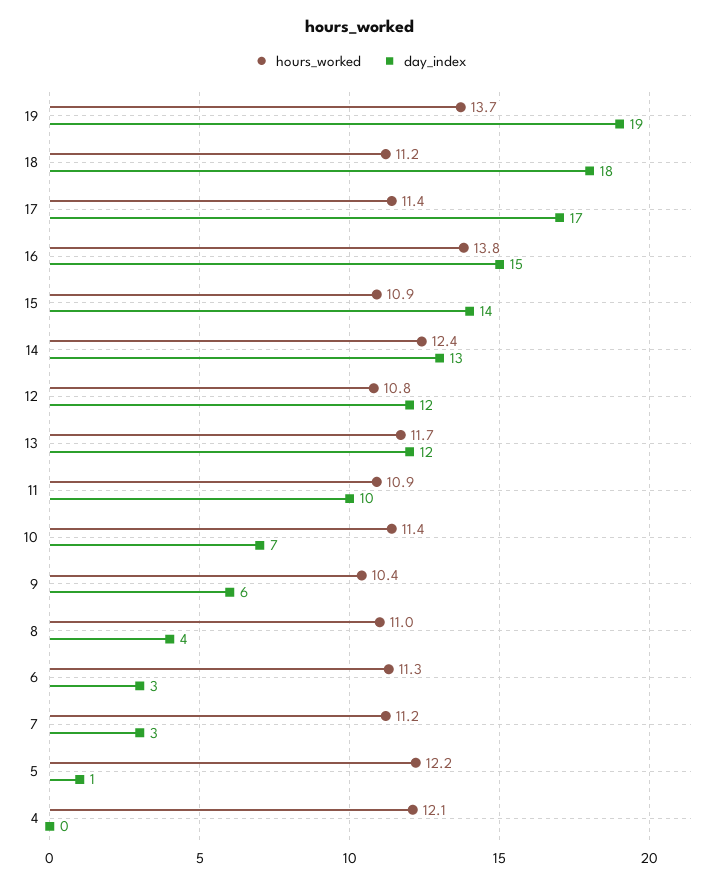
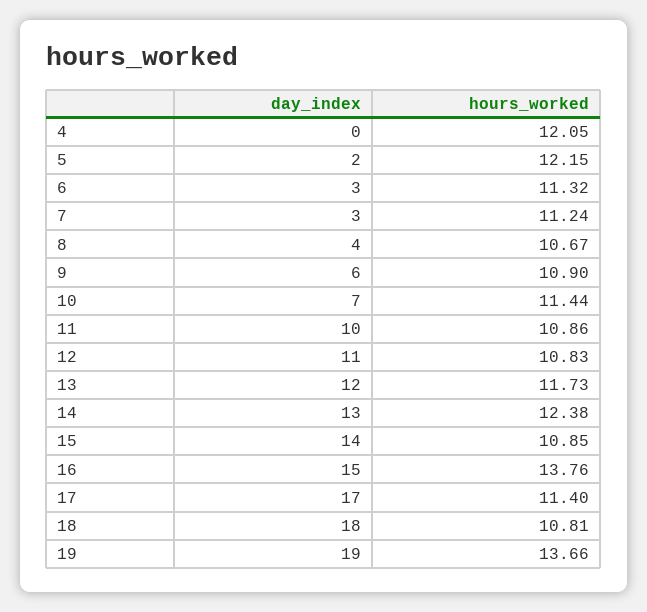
hours_worked, 18: 11.2 -> 10.81
day_index, 12: 12 -> 11
hours_worked, 9: 10.4 -> 10.9
hours_worked, 8: 11 -> 10.67
day_index, 5: 1 -> 2

